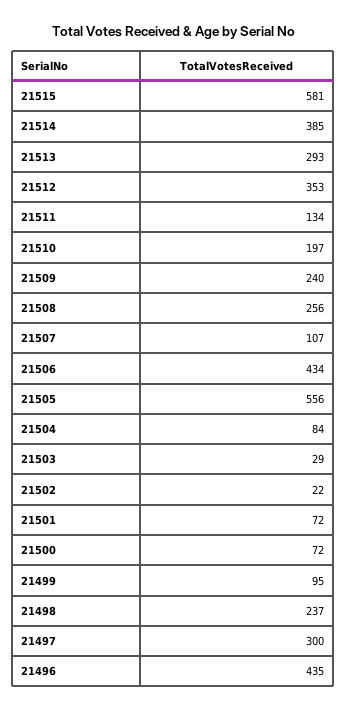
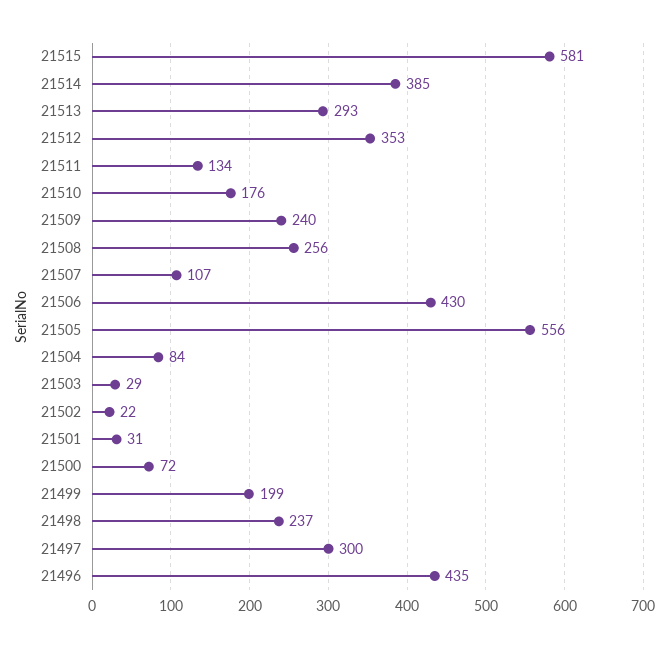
21510: 197 -> 176
21506: 434 -> 430
21501: 72 -> 31
21499: 95 -> 199

